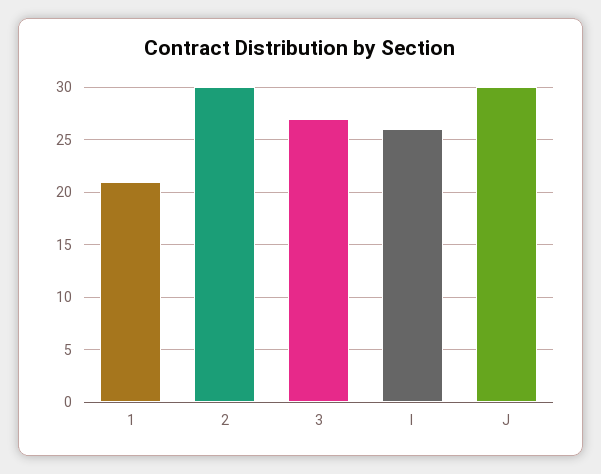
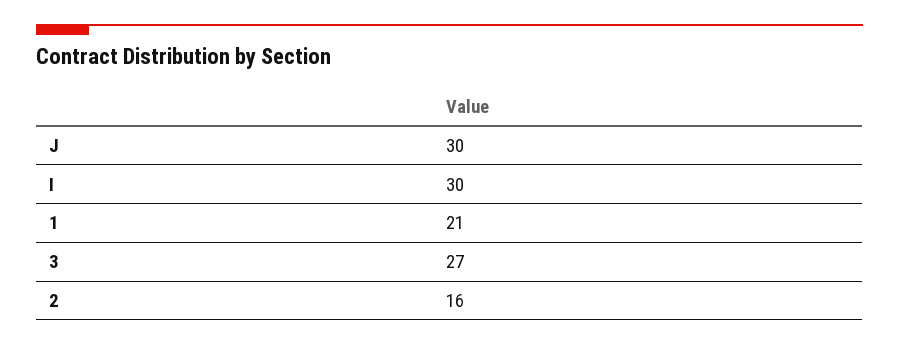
2: 30 -> 16
I: 26 -> 30

